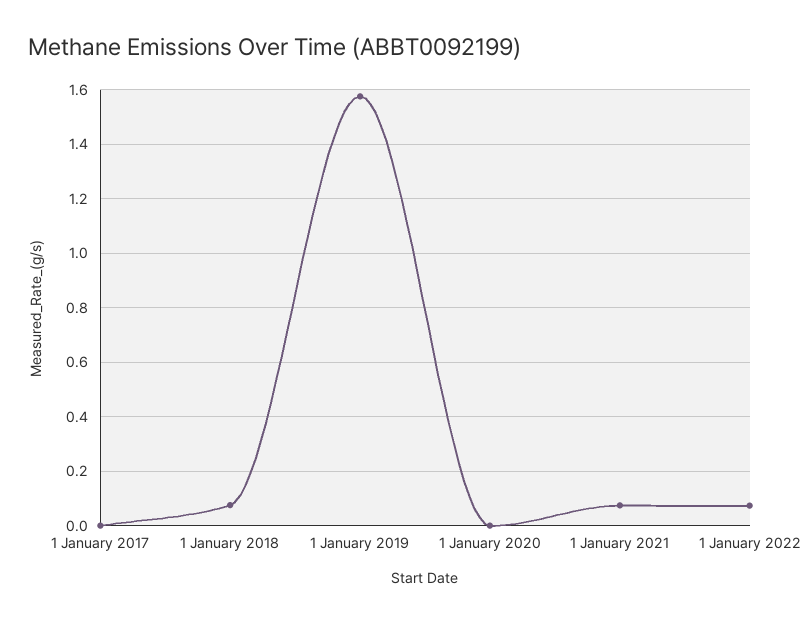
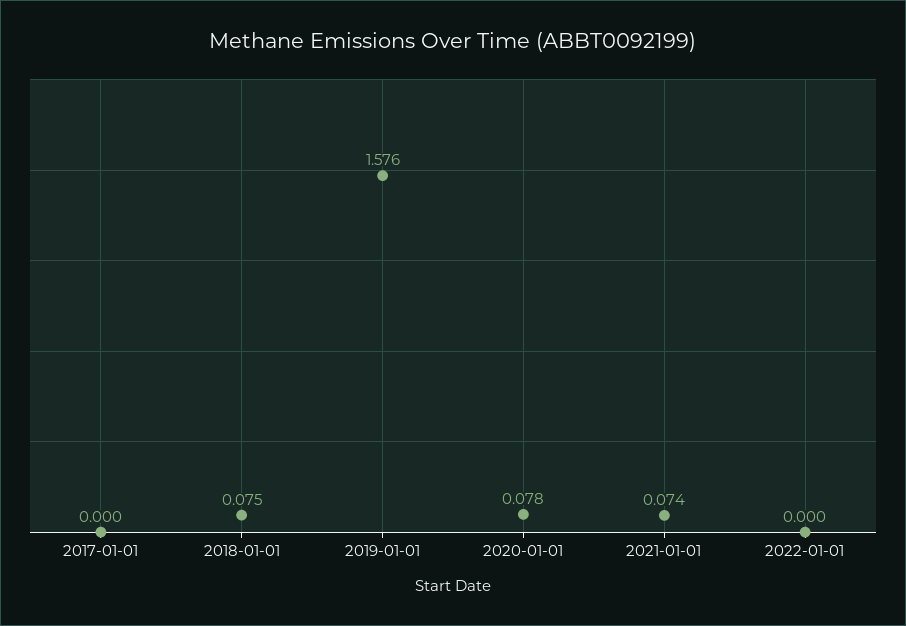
1 January 2020: 0 -> 0.078
1 January 2022: 0.075 -> 0

